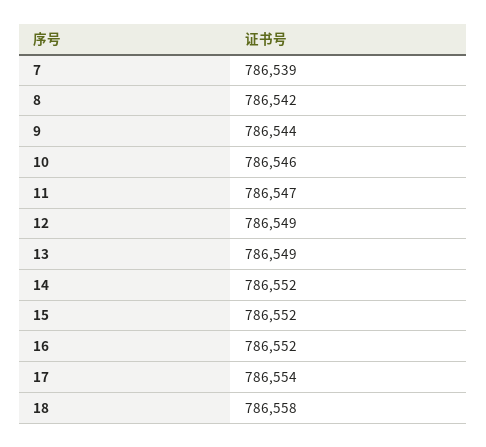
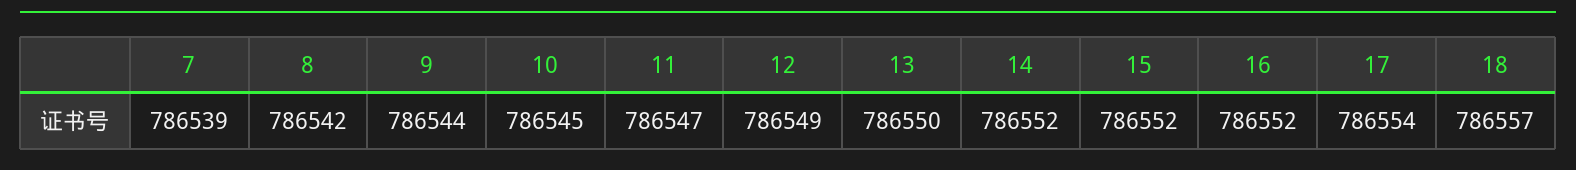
10: 786546 -> 786545
13: 786549 -> 786550
18: 786558 -> 786557

